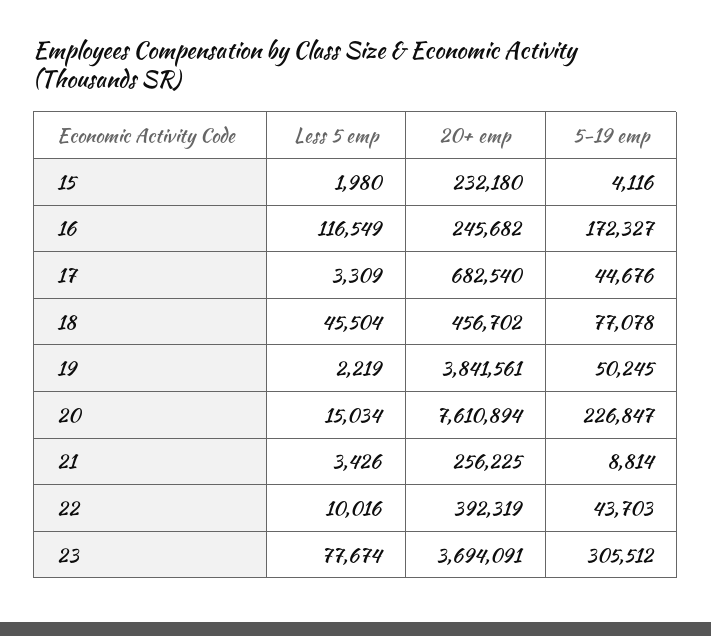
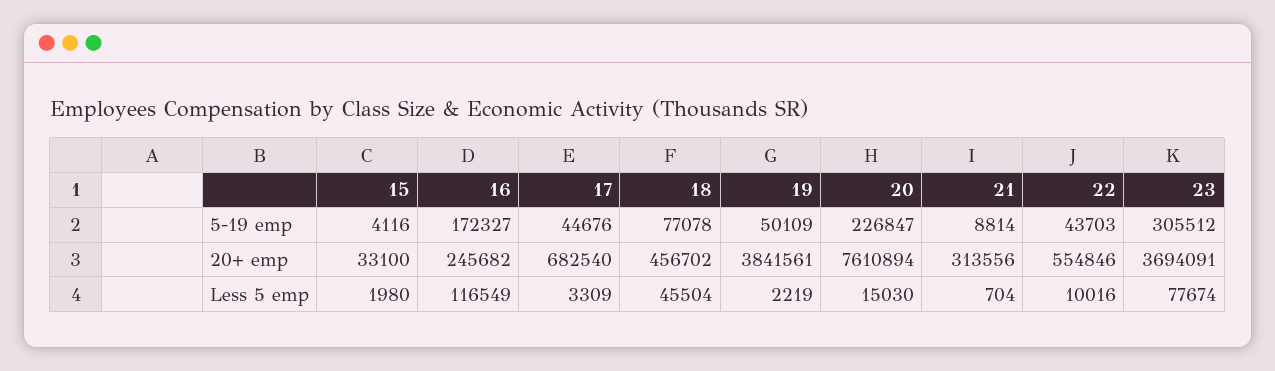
20+ emp, 15: 232180 -> 33100
5-19 emp, 19: 50245 -> 50109
Less 5 emp, 20: 15034 -> 15030
Less 5 emp, 21: 3426 -> 704
20+ emp, 21: 256225 -> 313556
20+ emp, 22: 392319 -> 554846

